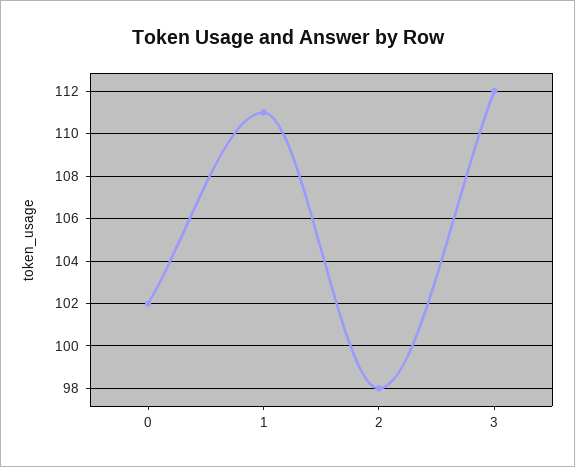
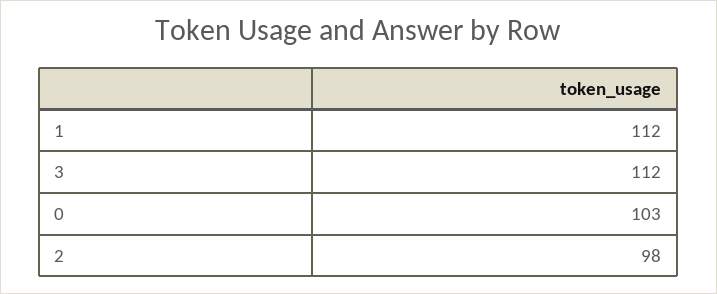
0: 102 -> 103
1: 111 -> 112

